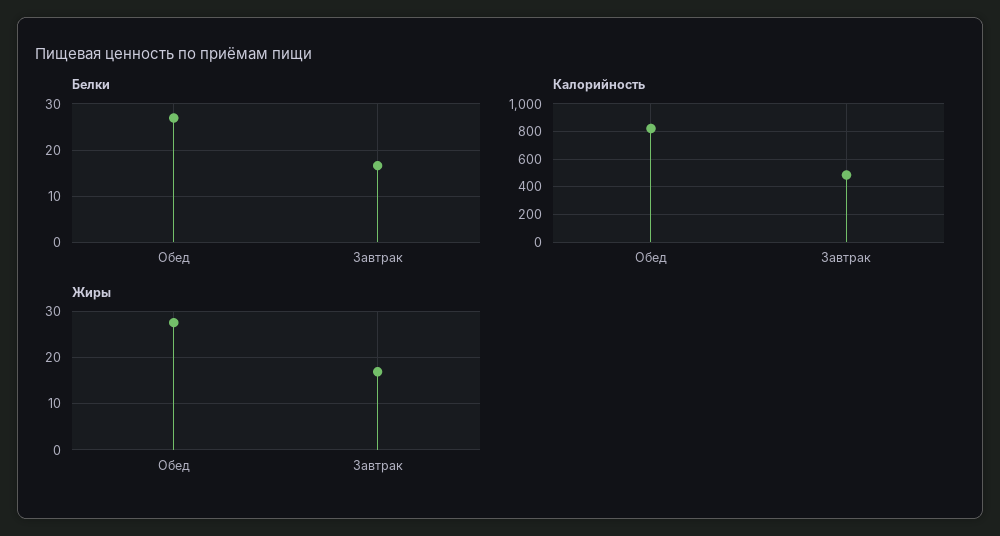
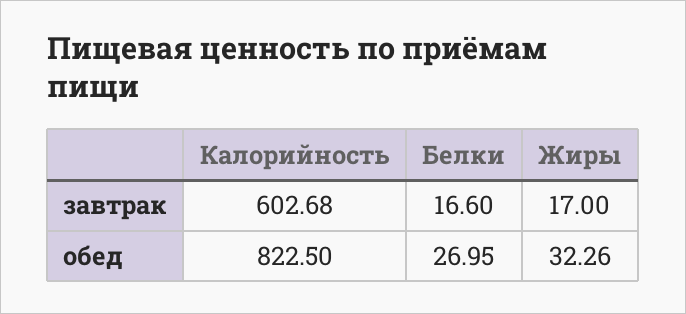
Калорийность, Завтрак: 500 -> 602.68
Жиры, Обед: 28 -> 32.26

